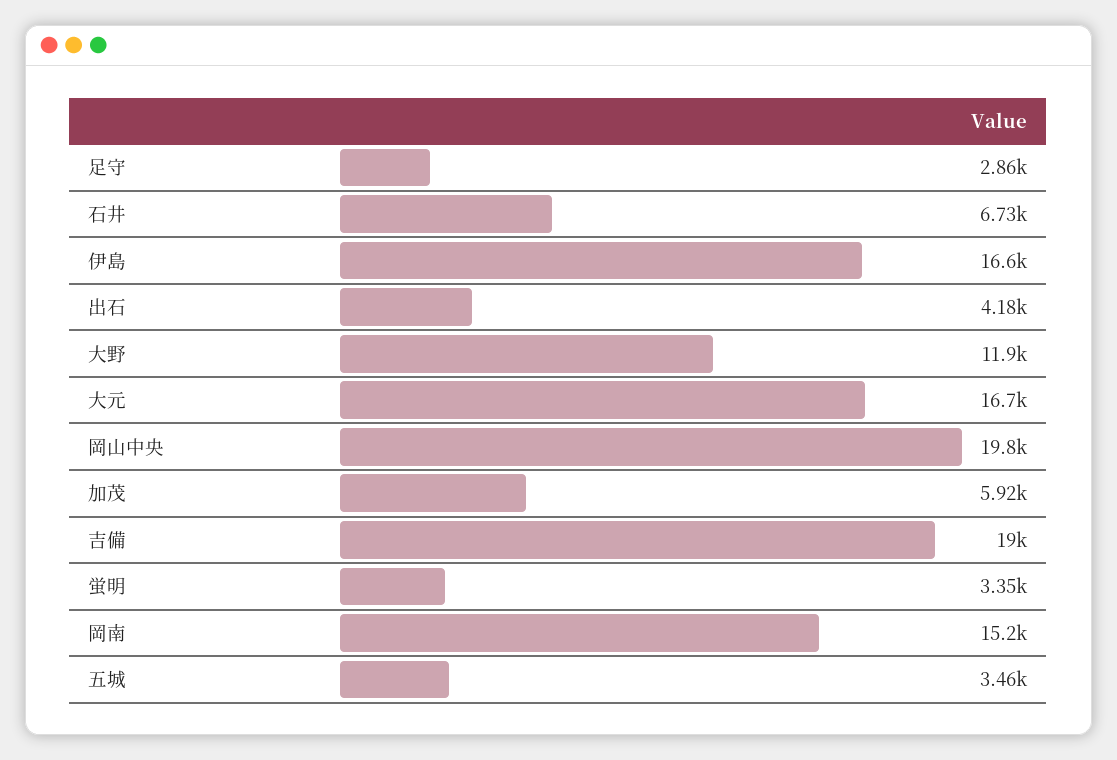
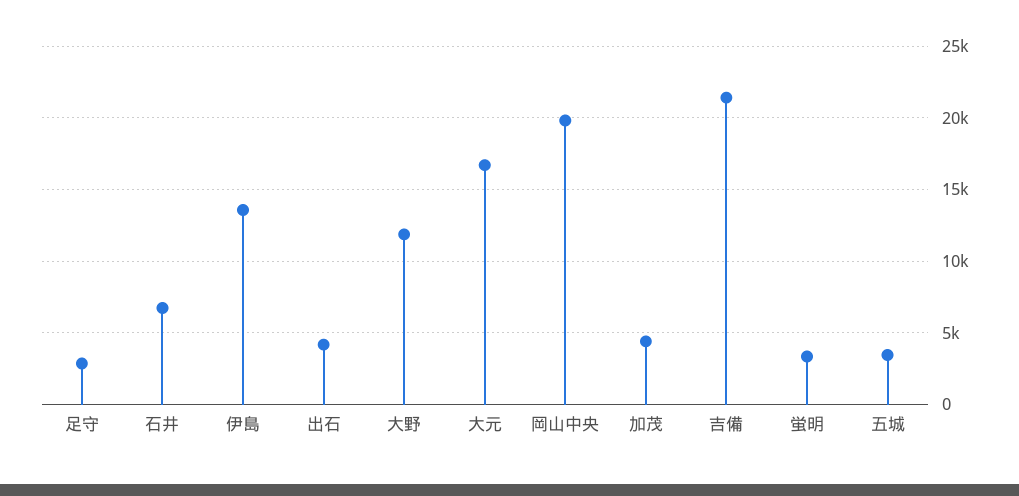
伊島: 16600 -> 13500
加茂: 5920 -> 4500
吉備: 19000 -> 21500
岡南: 15200 -> none

